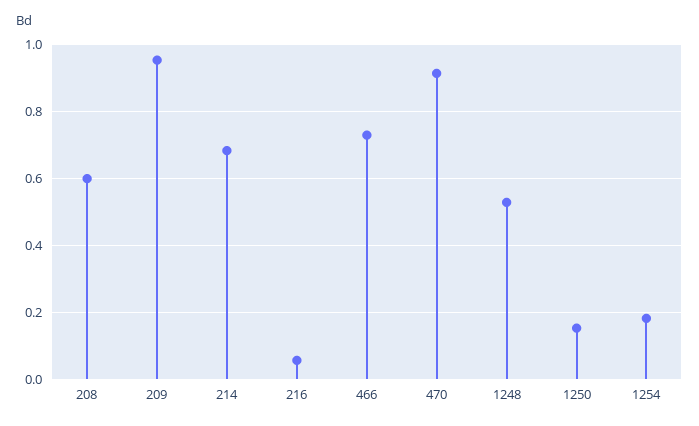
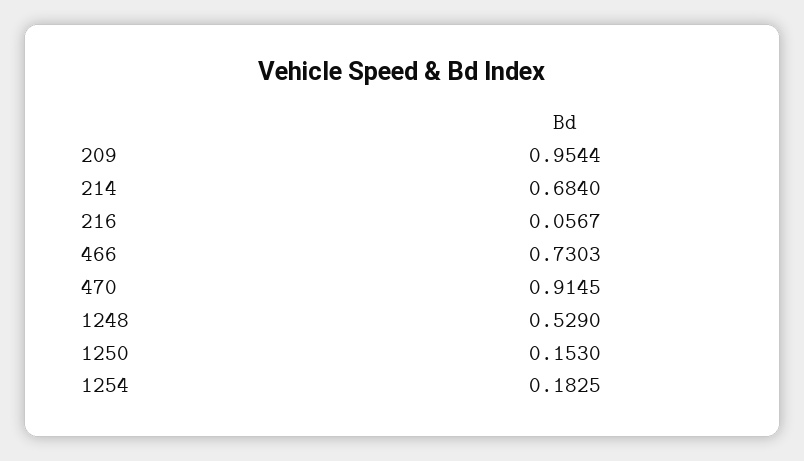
208: 0.6 -> none

